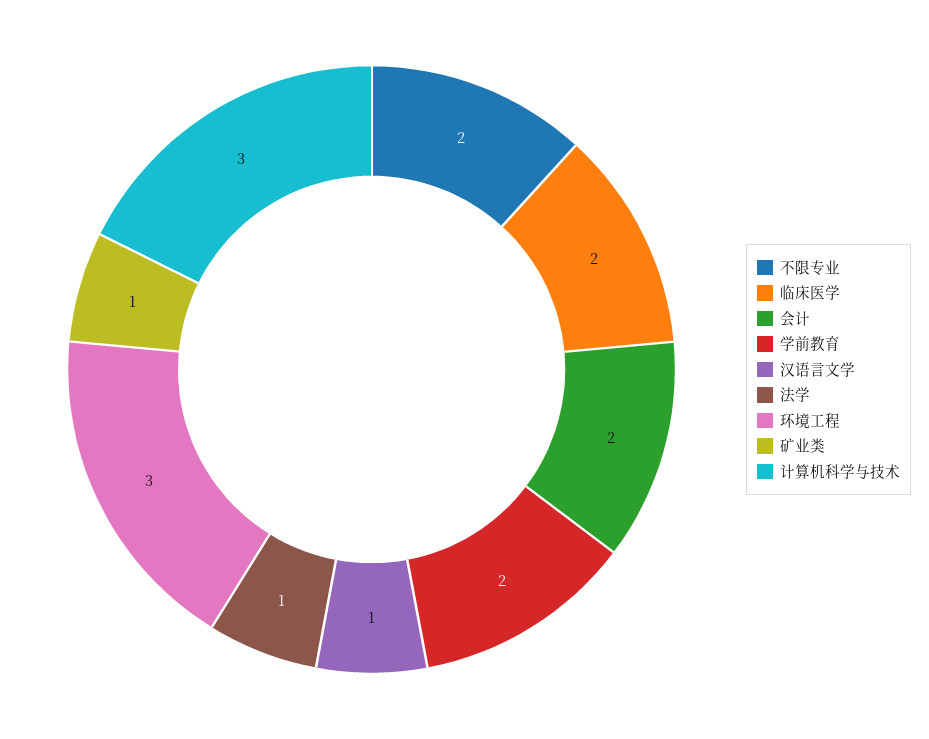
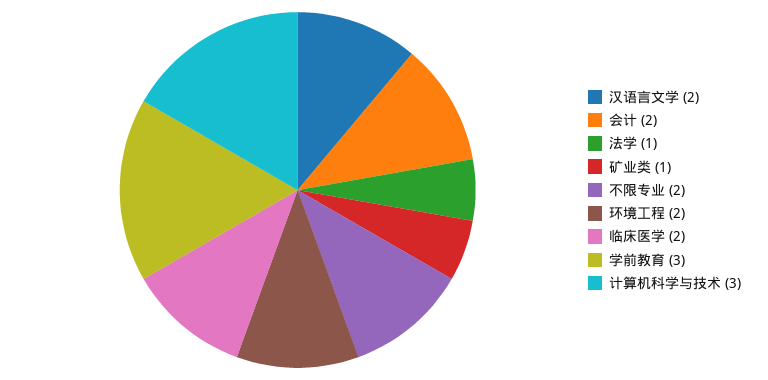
学前教育: 2 -> 3
汉语言文学: 1 -> 2
环境工程: 3 -> 2

